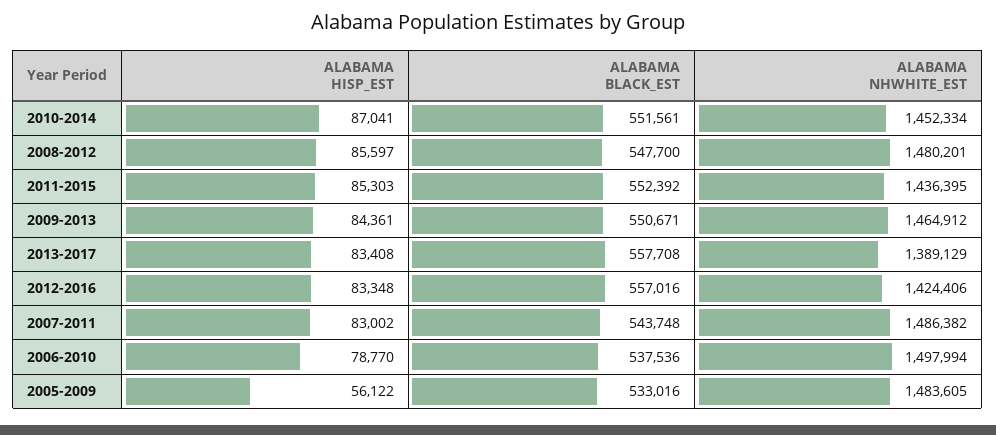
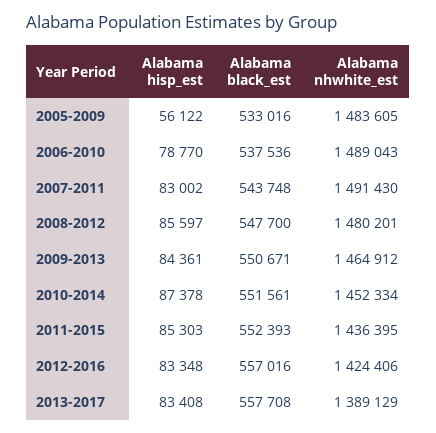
ALABAMA HISP_EST, 2010-2014: 87041 -> 87378
ALABAMA BLACK_EST, 2011-2015: 552392 -> 552393
ALABAMA NHWHITE_EST, 2007-2011: 1486382 -> 1491430
ALABAMA NHWHITE_EST, 2006-2010: 1497994 -> 1489043

